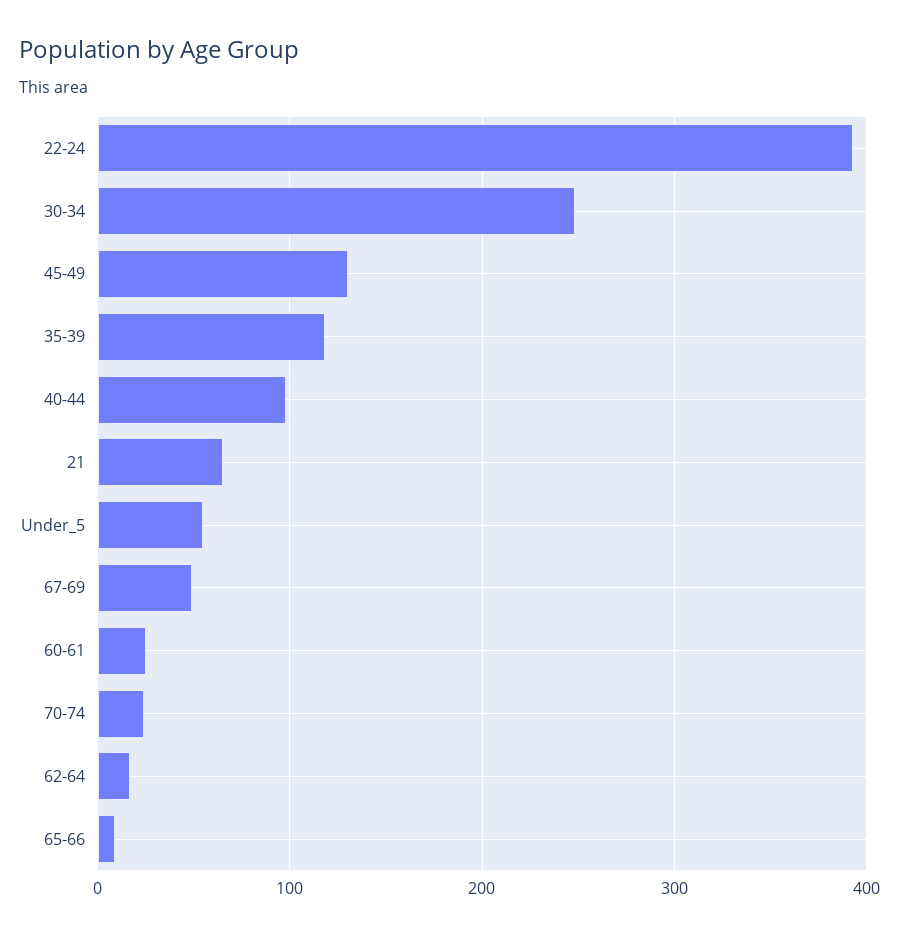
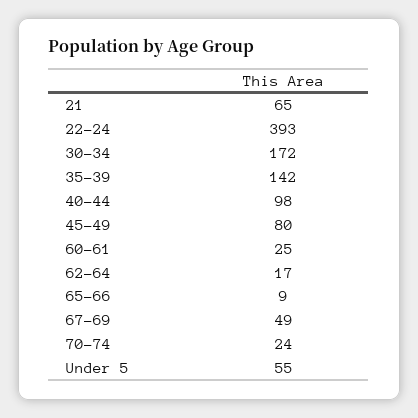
30-34: 250 -> 172
45-49: 130 -> 80
35-39: 120 -> 142

